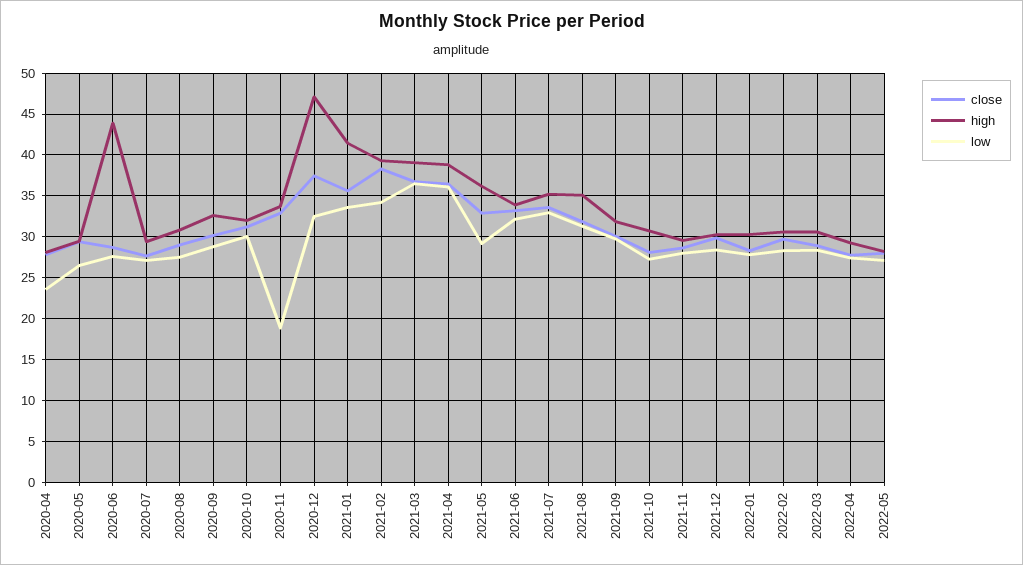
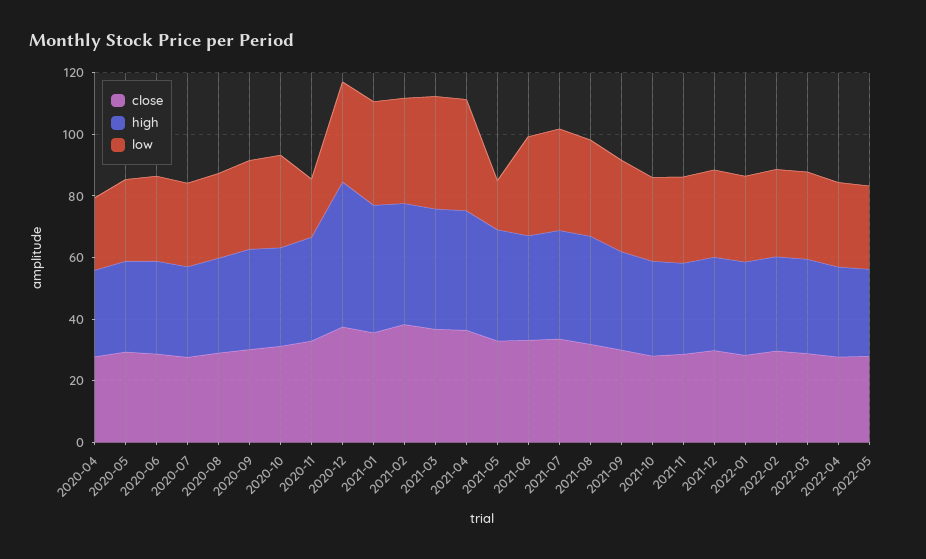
high, 2020-06: 44 -> 30
low, 2021-05: 29 -> 15

